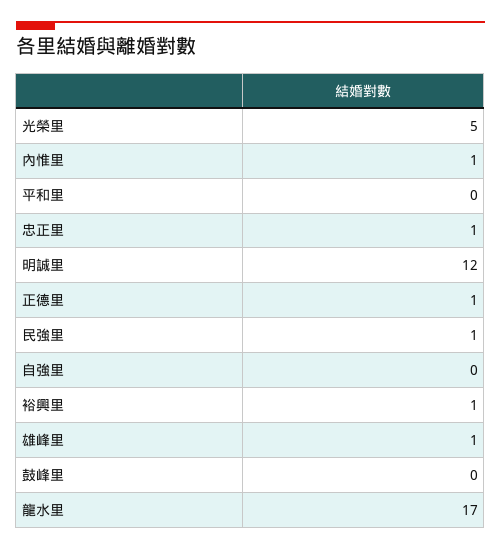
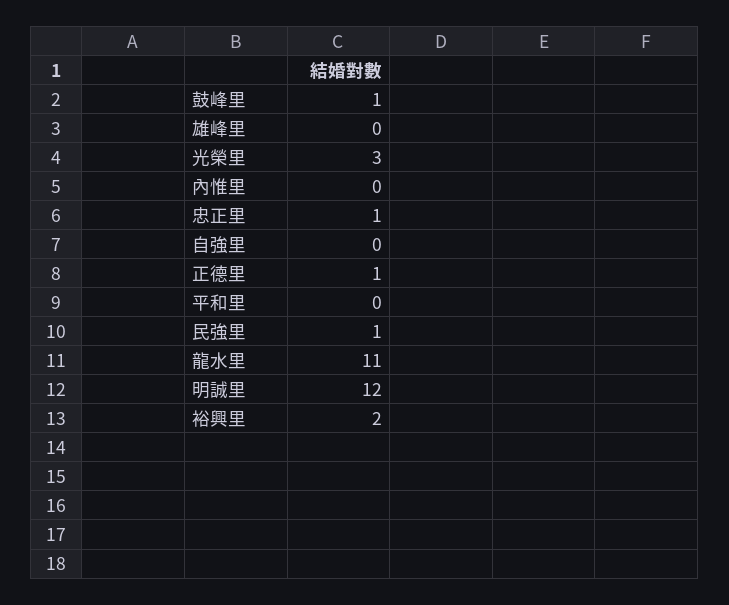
光榮里: 5 -> 3
內惟里: 1 -> 0
裕興里: 1 -> 2
雄峰里: 1 -> 0
鼓峰里: 0 -> 1
龍水里: 17 -> 11

